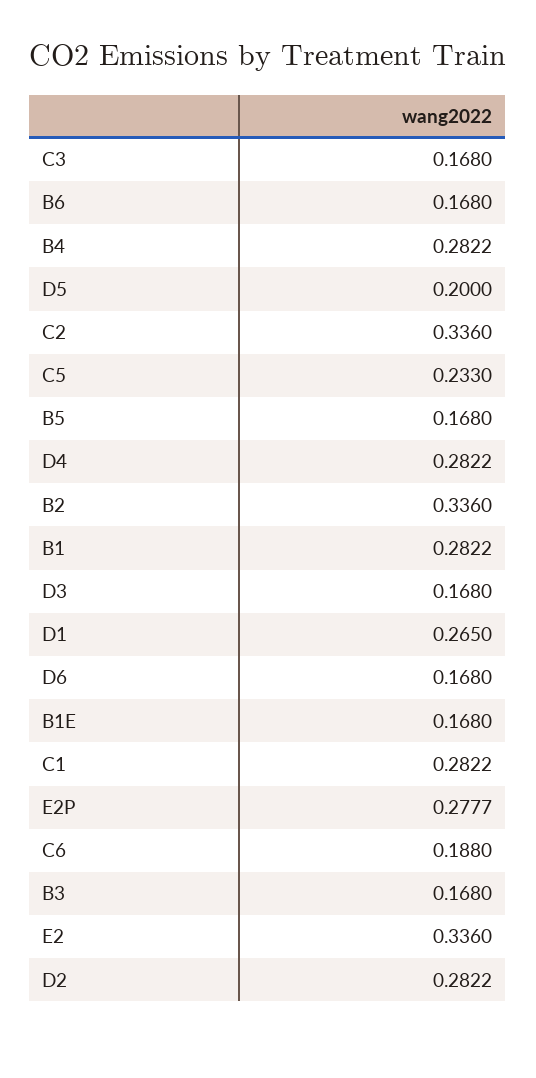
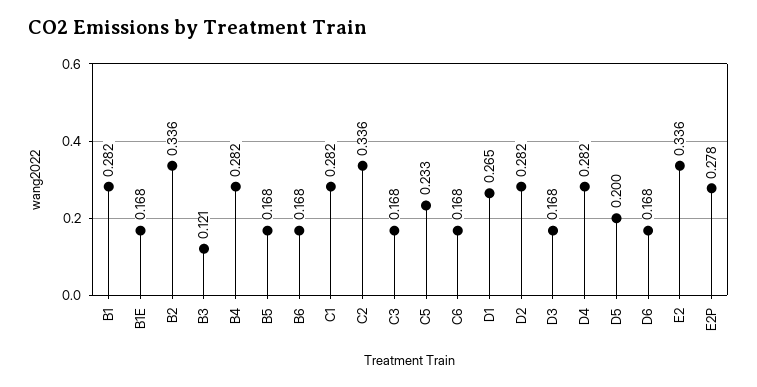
C6: 0.188 -> 0.168
B3: 0.168 -> 0.121

